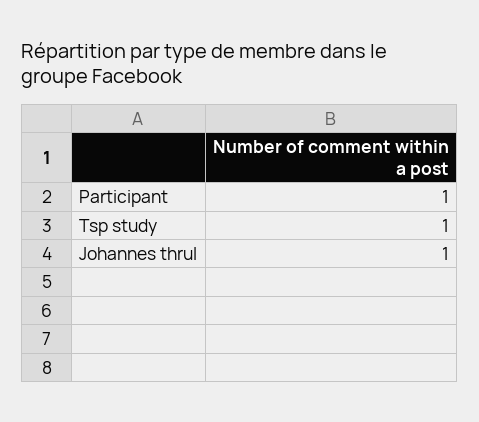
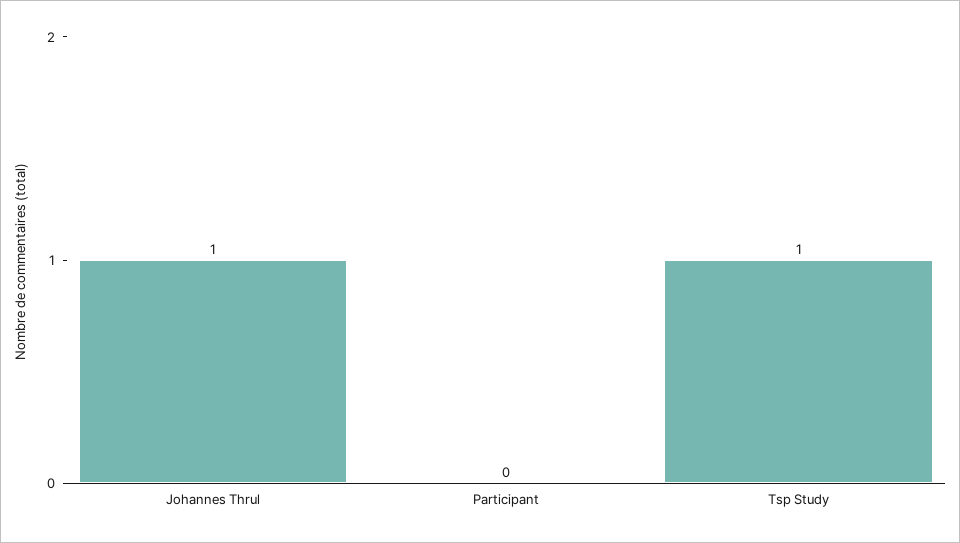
Participant: 1 -> 0

